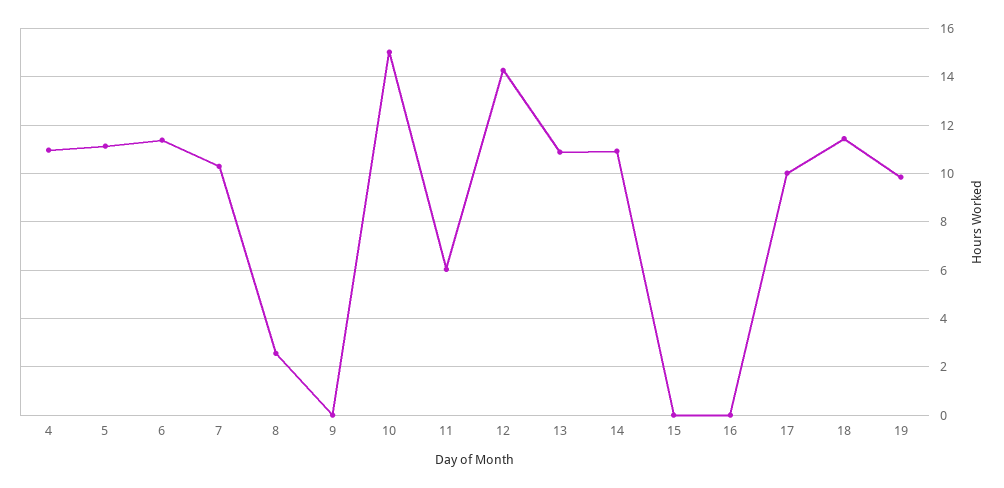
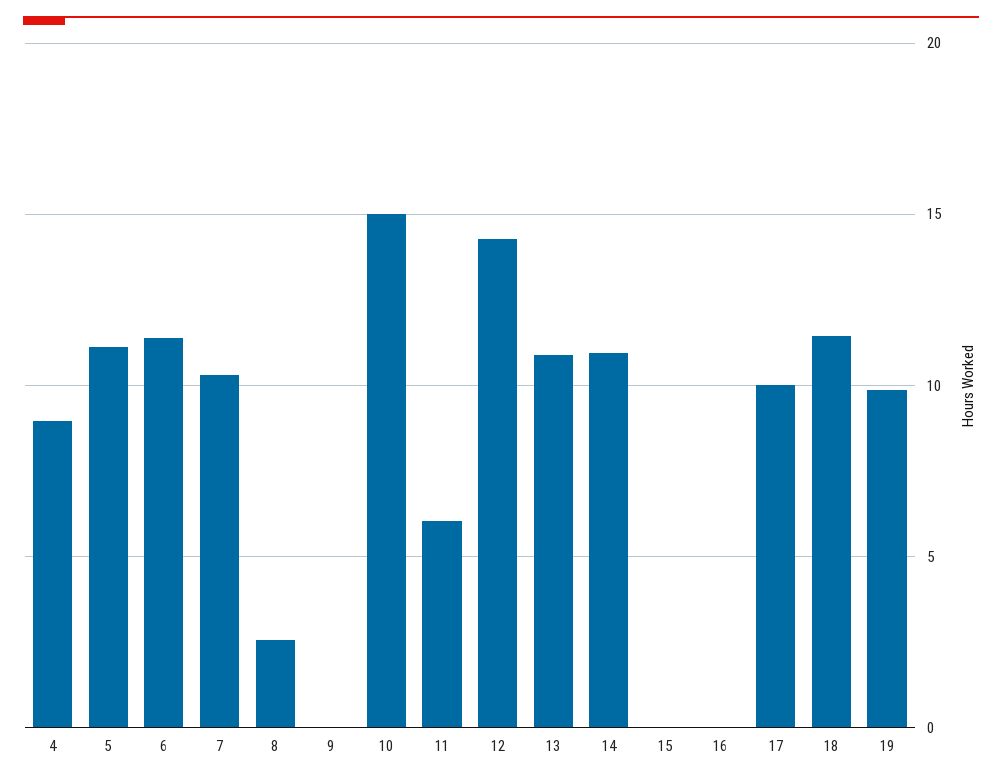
4: 11 -> 9

